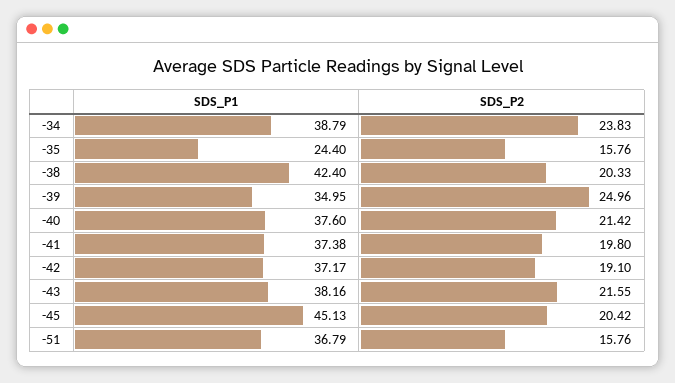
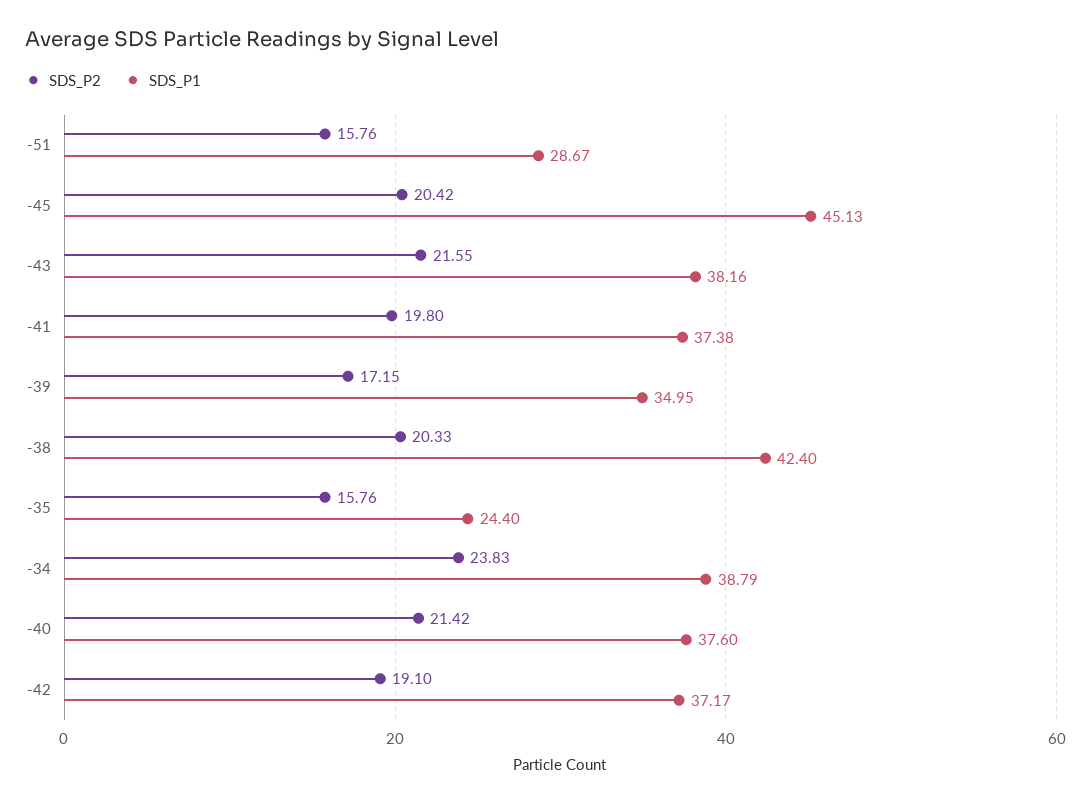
SDS_P2, -39: 24.96 -> 17.15
SDS_P1, -51: 36.79 -> 28.67

